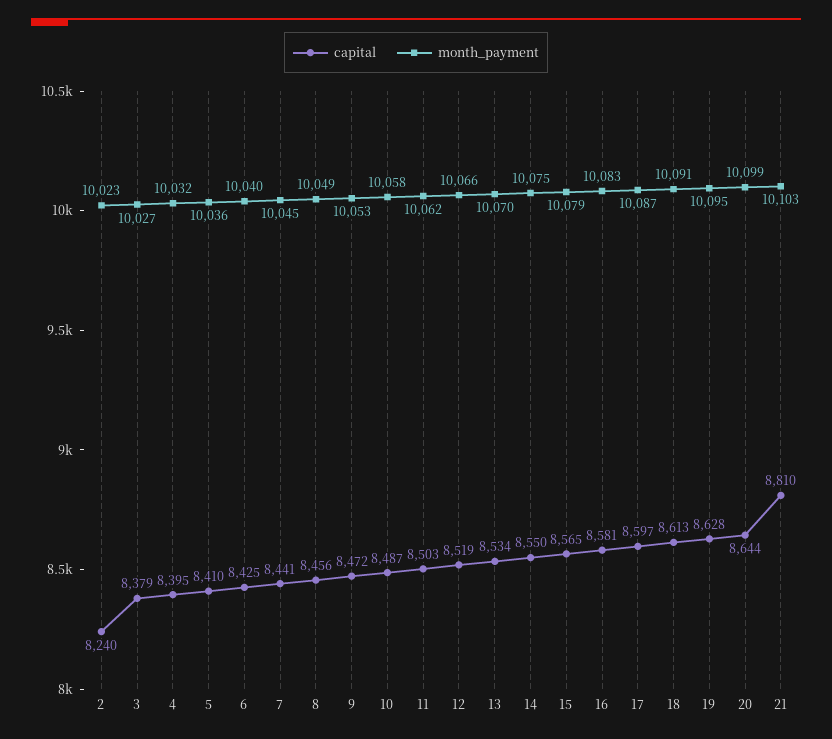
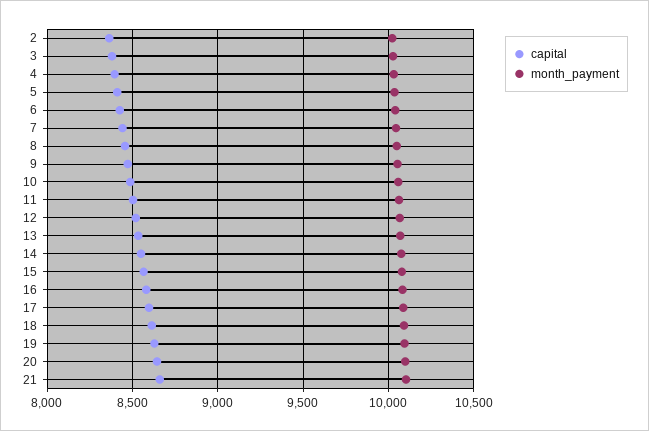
capital, 2: 8240 -> 8350
capital, 21: 8810 -> 8650

